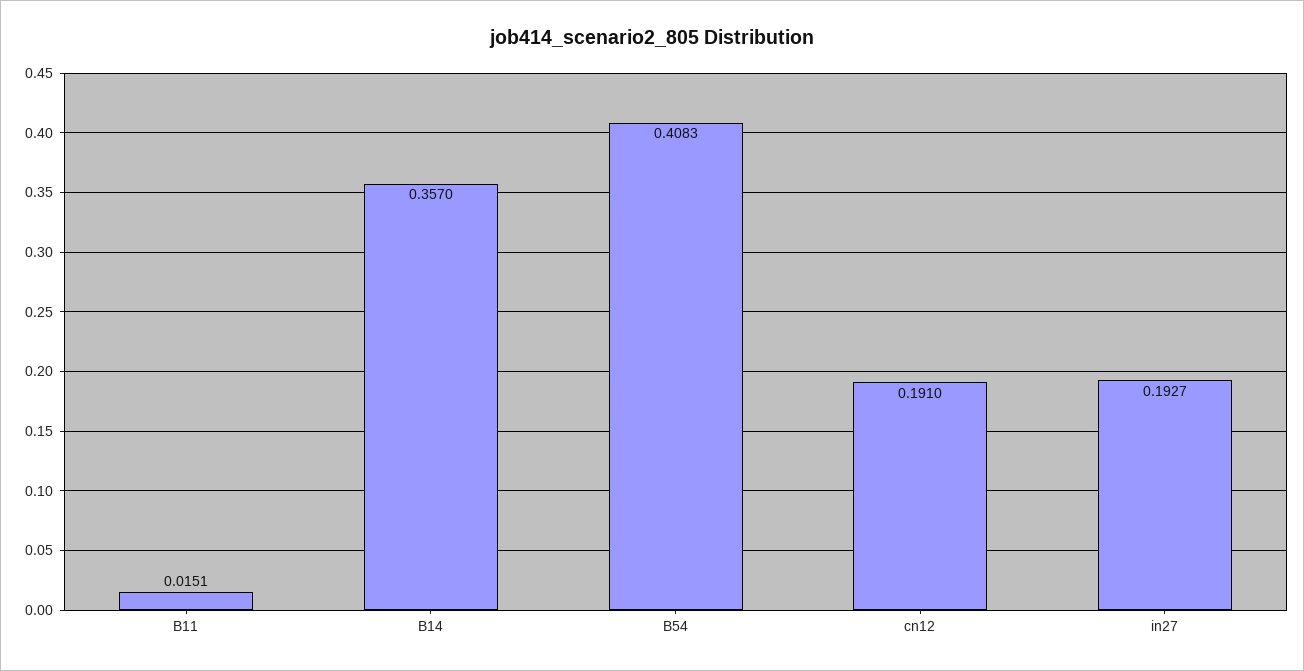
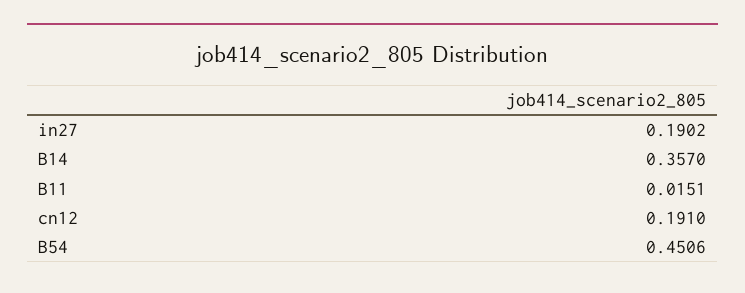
B54: 0.4083 -> 0.4506
in27: 0.1927 -> 0.1902

